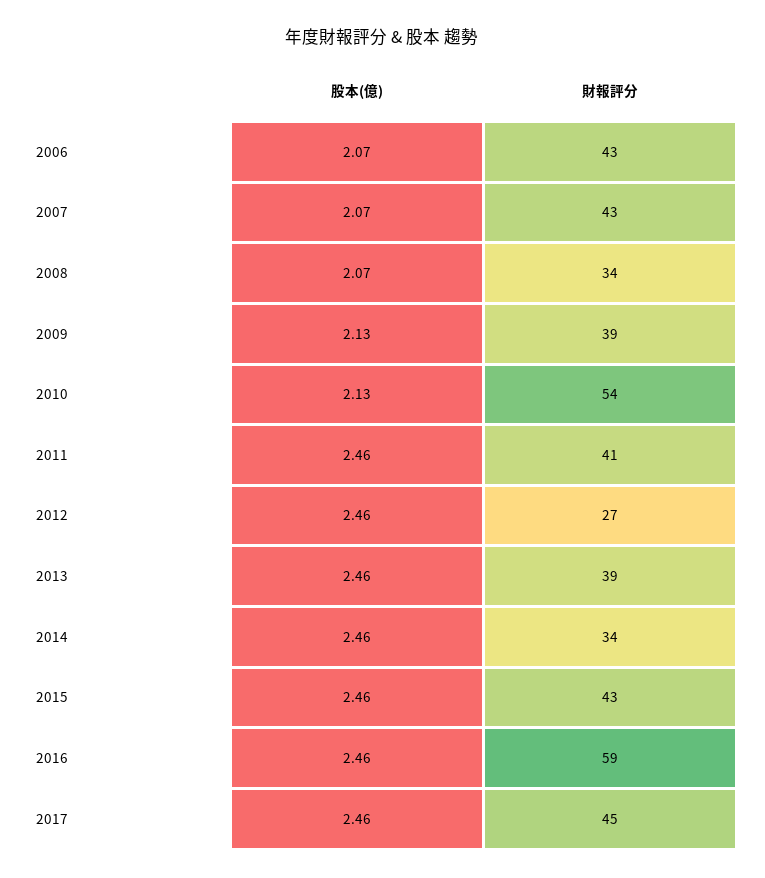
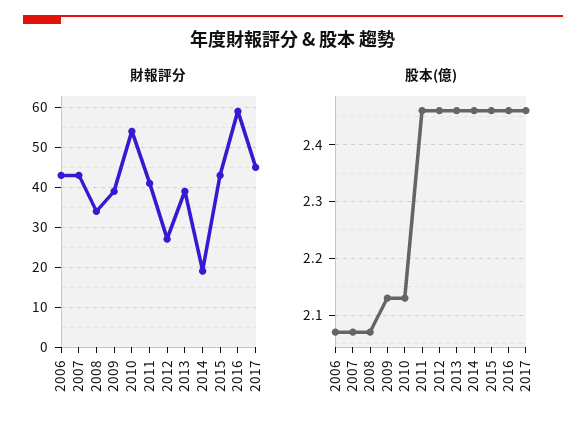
財報評分, 2014: 34 -> 20

